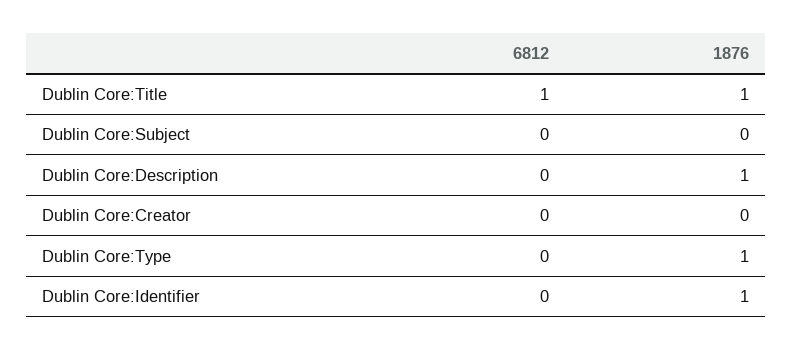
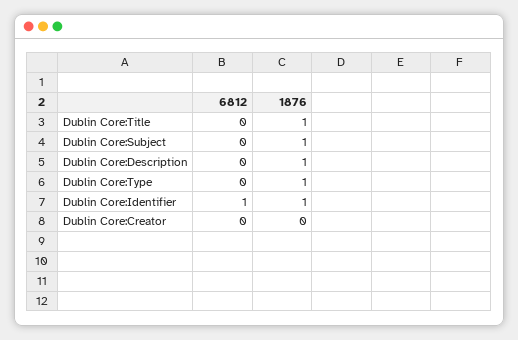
6812, Dublin Core:Title: 1 -> 0
1876, Dublin Core:Subject: 0 -> 1
6812, Dublin Core:Identifier: 0 -> 1

